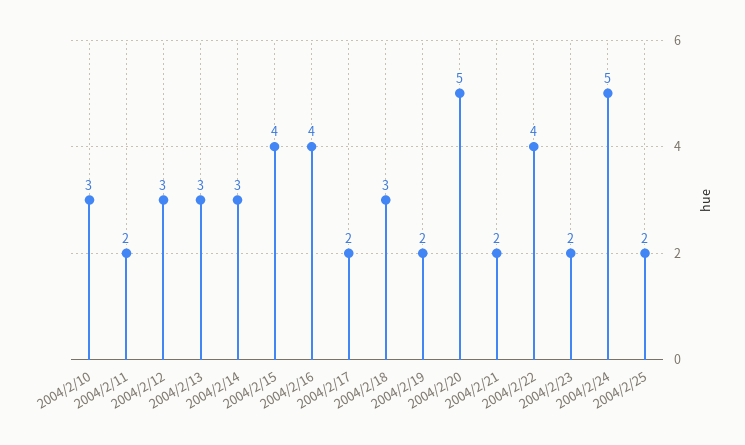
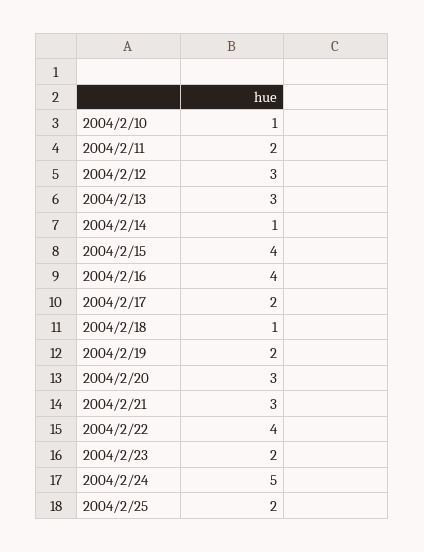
2004/2/10: 3 -> 1
2004/2/14: 3 -> 1
2004/2/18: 3 -> 1
2004/2/20: 5 -> 3
2004/2/21: 2 -> 3

